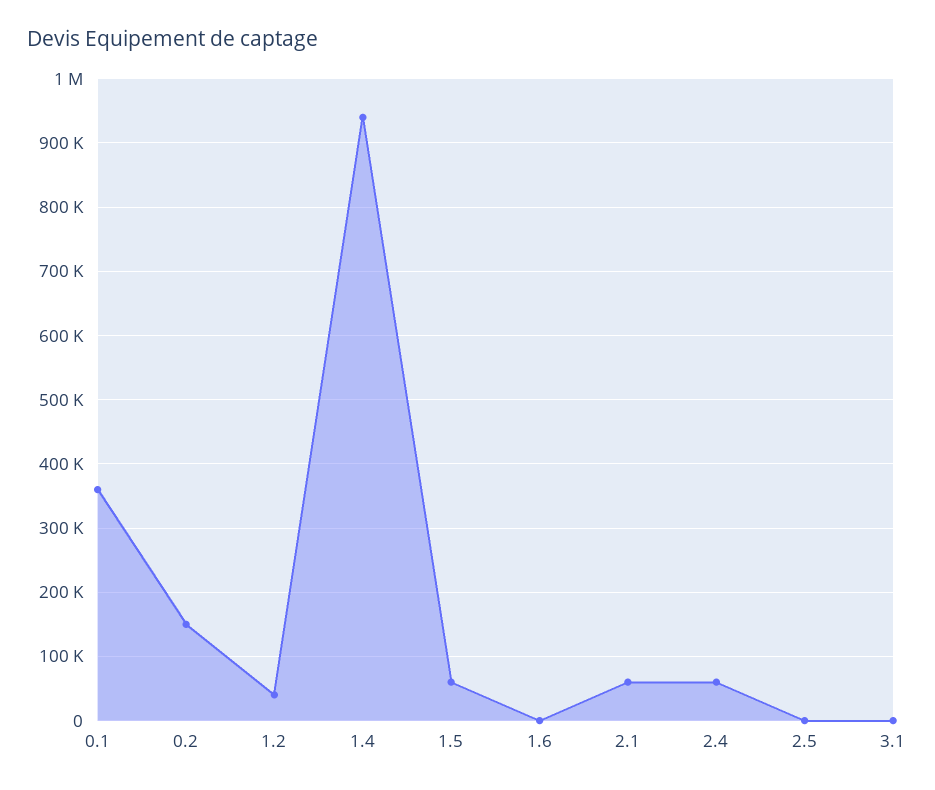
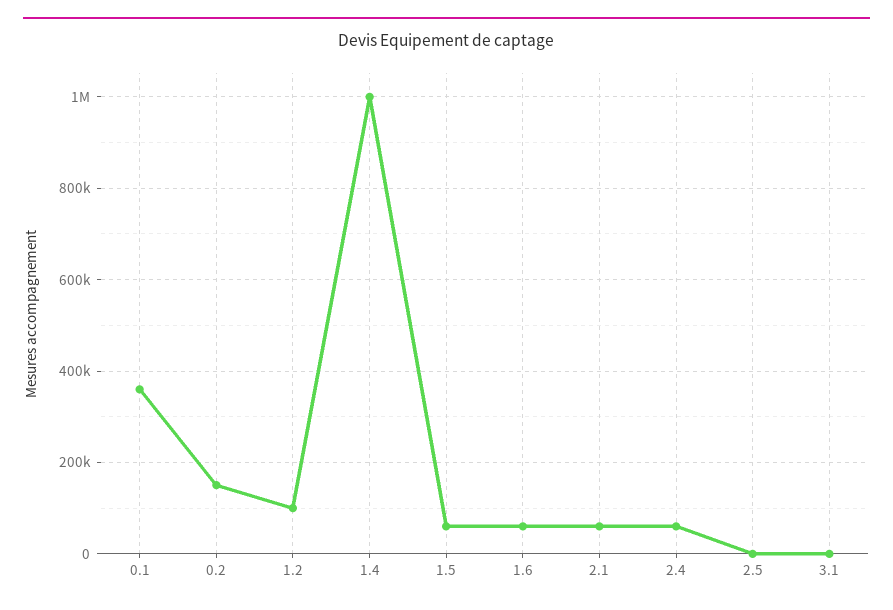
1.2: 40000 -> 100000
1.4: 940000 -> 1000000
1.6: 0 -> 60000

